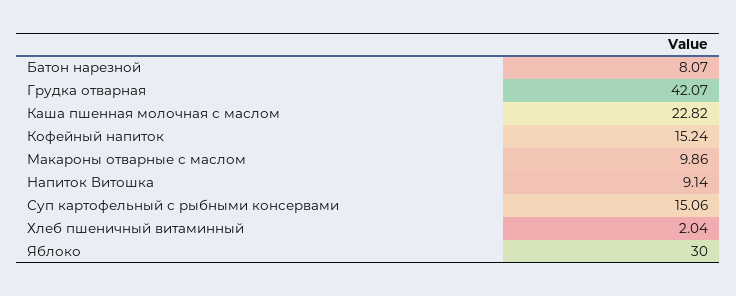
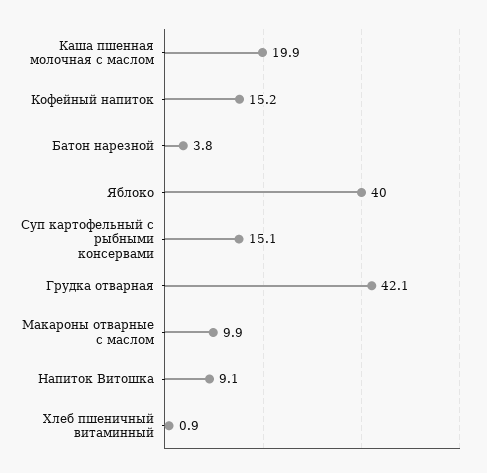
Батон нарезной: 8.07 -> 3.8
Каша пшенная молочная с маслом: 22.82 -> 19.9
Хлеб пшеничный витаминный: 2.04 -> 0.9
Яблоко: 30 -> 40

